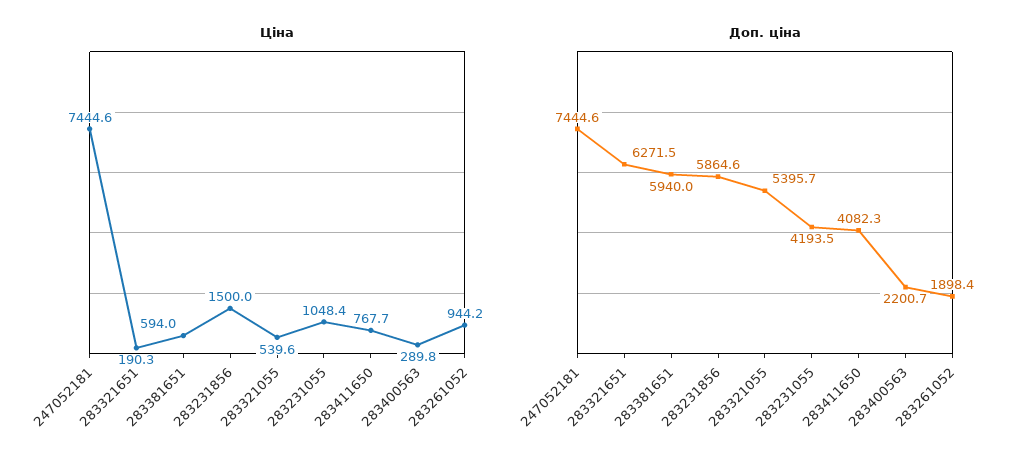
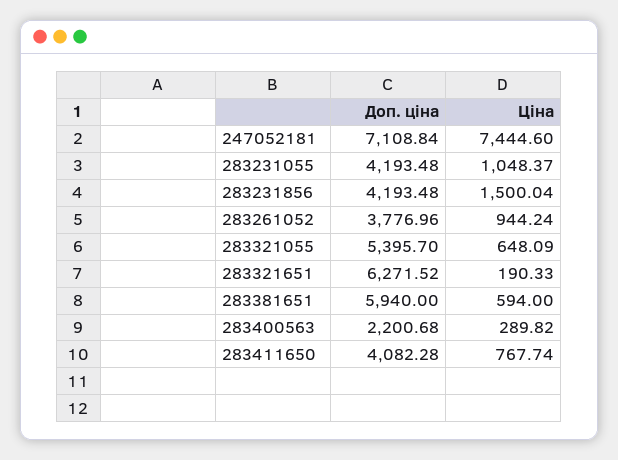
Ціна, 283321055: 539.6 -> 648.09
Доп. ціна, 247052181: 7444.6 -> 7108.84
Доп. ціна, 283231856: 5864.6 -> 4193.48
Доп. ціна, 283261052: 1898.4 -> 3776.96

